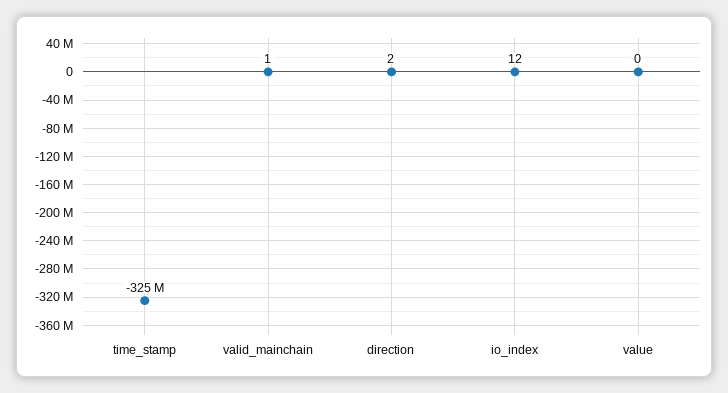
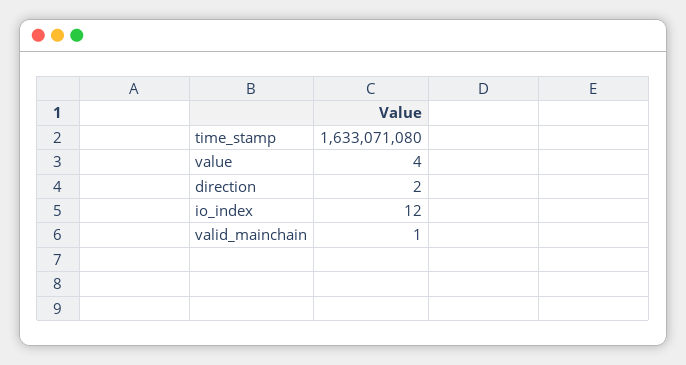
time_stamp: -325000000 -> 1633071080
value: 0 -> 4

